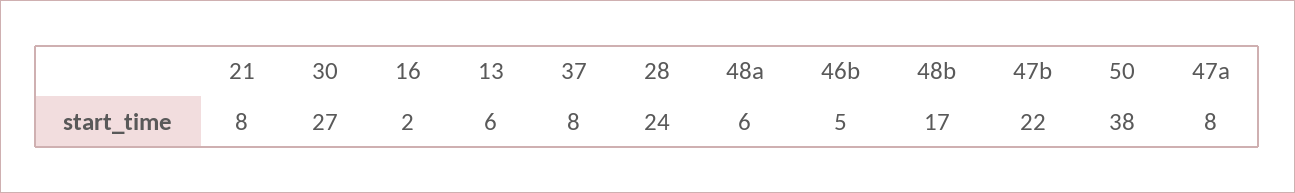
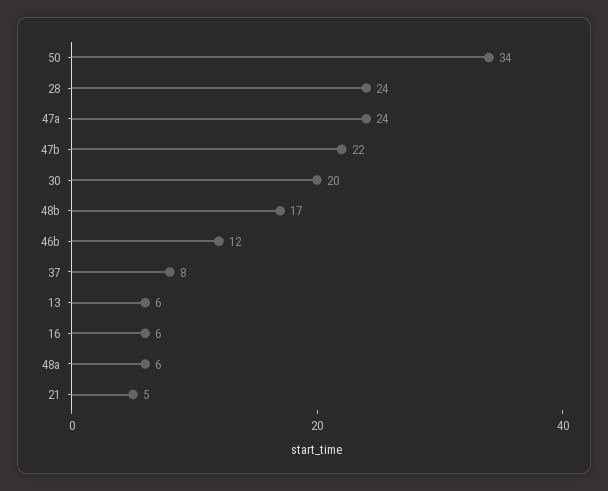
21: 8 -> 5
30: 27 -> 20
16: 2 -> 6
46b: 5 -> 12
50: 38 -> 34
47a: 8 -> 24

